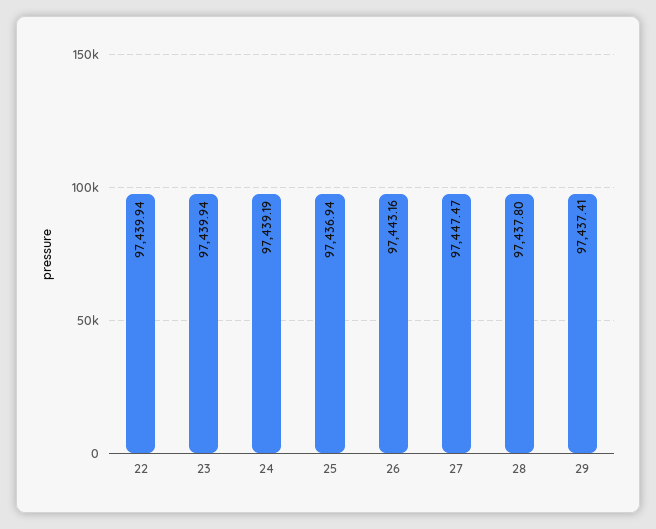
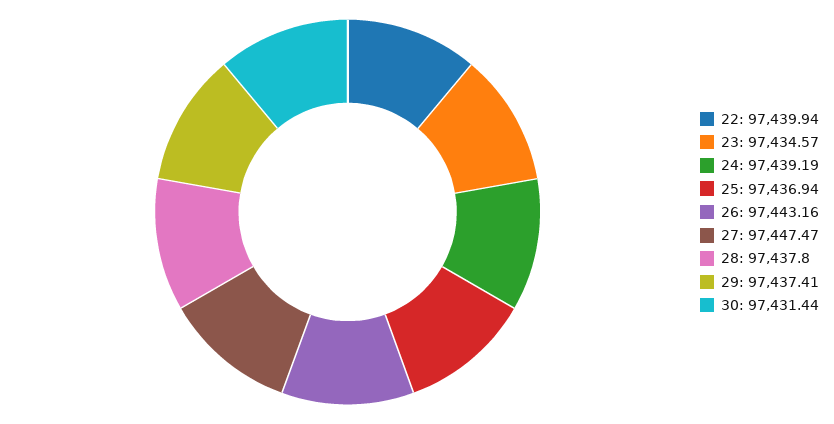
23: 97439.94 -> 97434.57
30: none -> 97431.44

